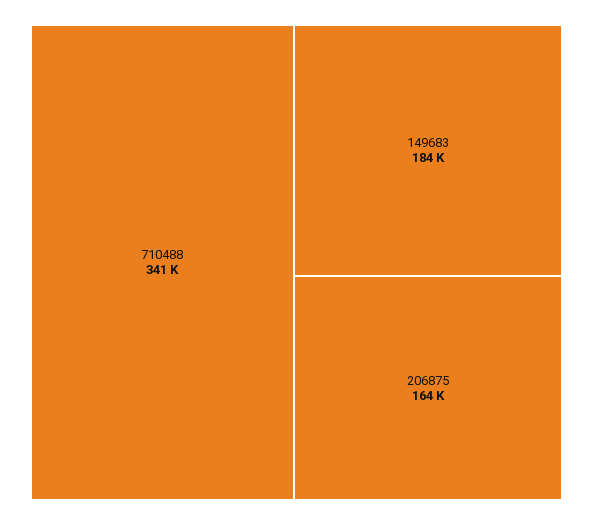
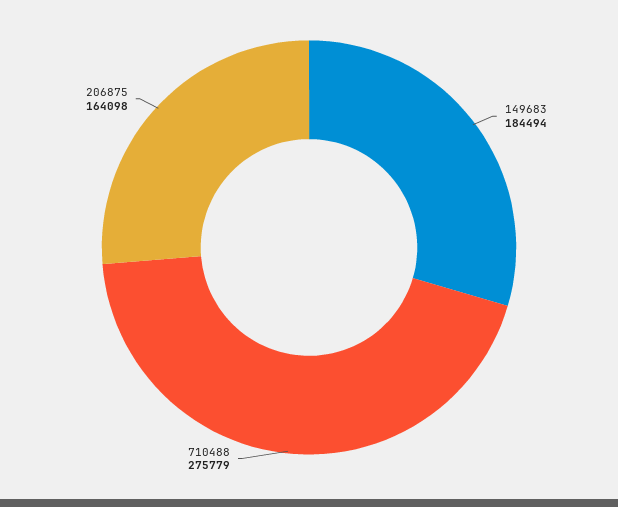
710488: 341000 -> 275779

